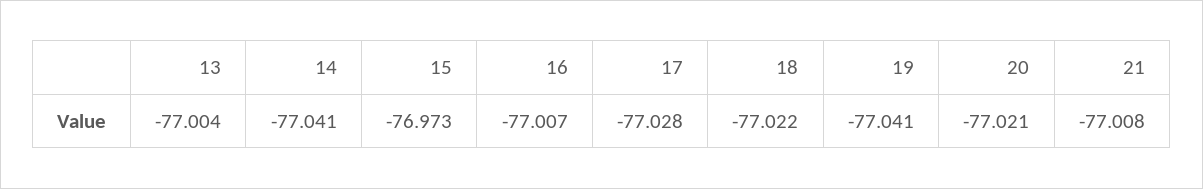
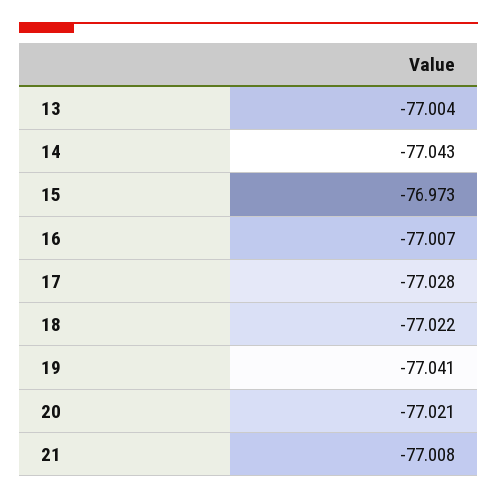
14: -77.041 -> -77.043

